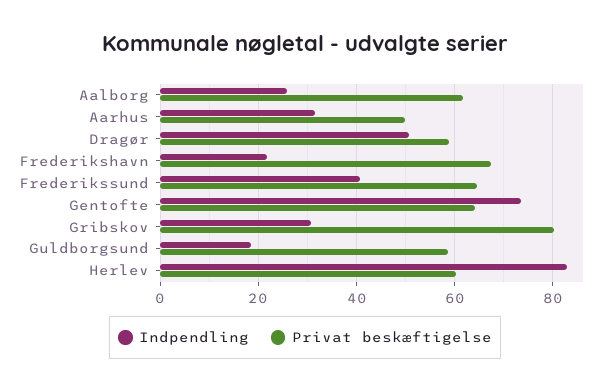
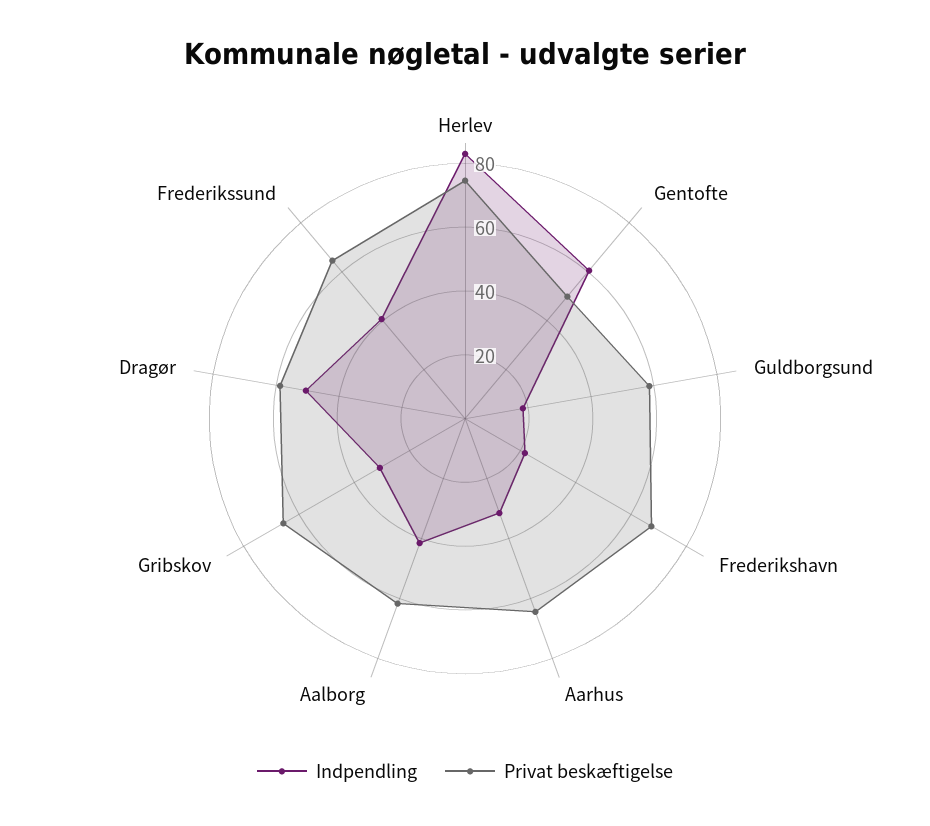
Indpendling, Aalborg: 26 -> 40
Privat beskæftigelse, Aarhus: 50 -> 65
Indpendling, Gentofte: 74 -> 60
Privat beskæftigelse, Gentofte: 64 -> 50
Privat beskæftigelse, Gribskov: 80 -> 65
Privat beskæftigelse, Herlev: 60 -> 75

